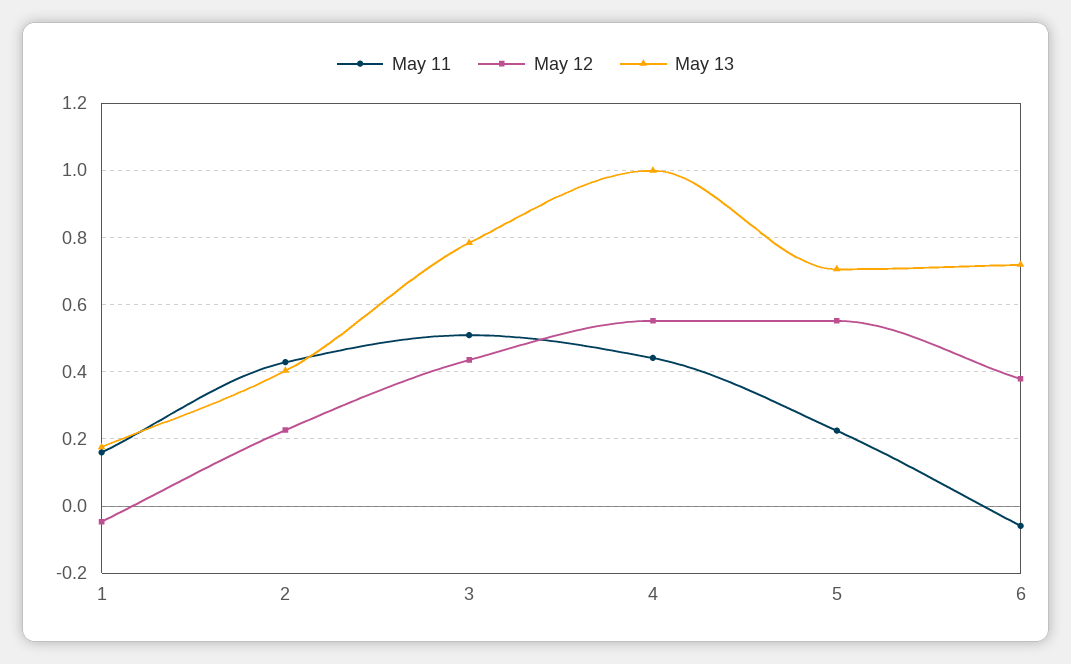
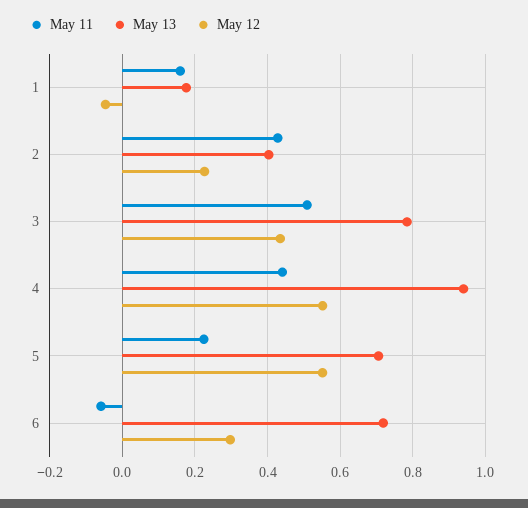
May 13, 4: 1 -> 0.94
May 12, 6: 0.38 -> 0.3

